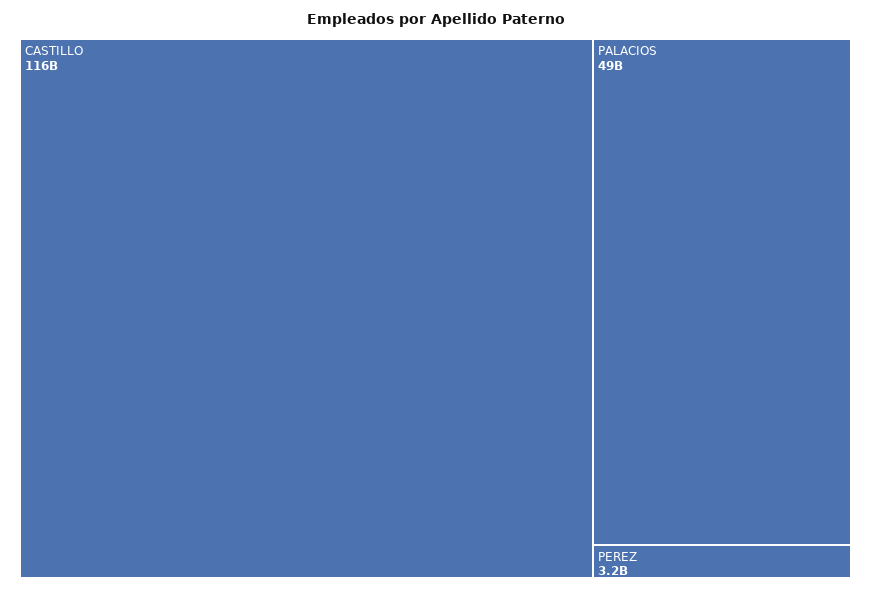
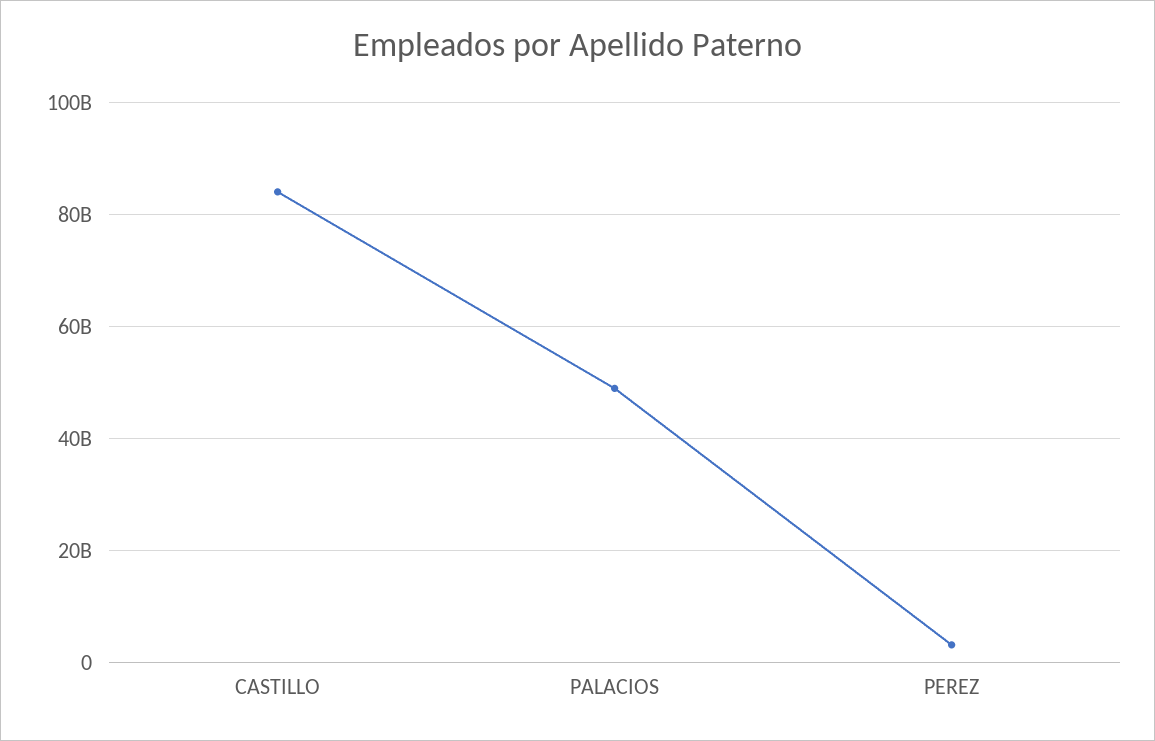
CASTILLO: 116000000000 -> 84000000000

